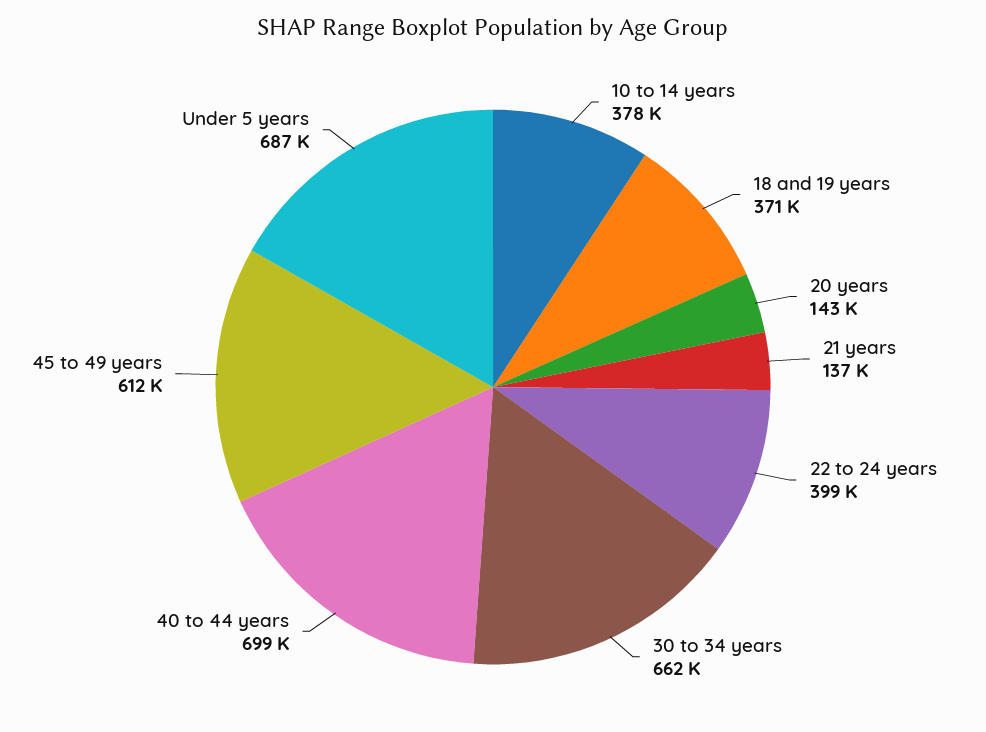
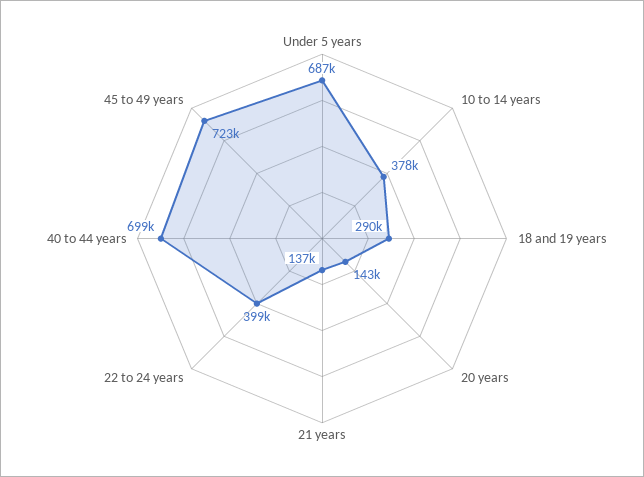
18 and 19 years: 371000 -> 290000
30 to 34 years: 662000 -> none
45 to 49 years: 612000 -> 723000

